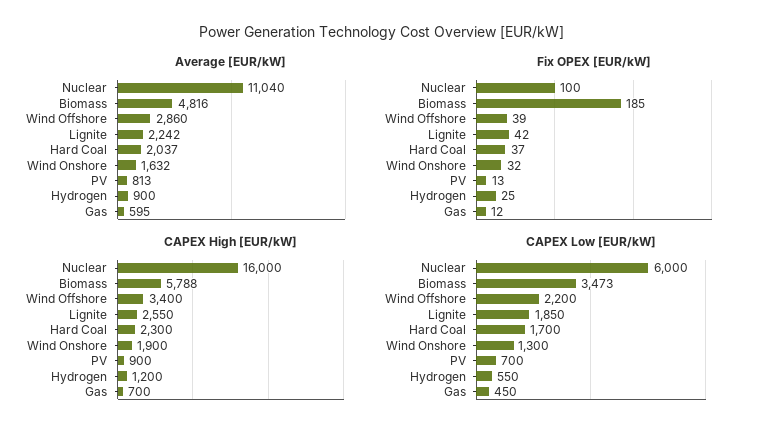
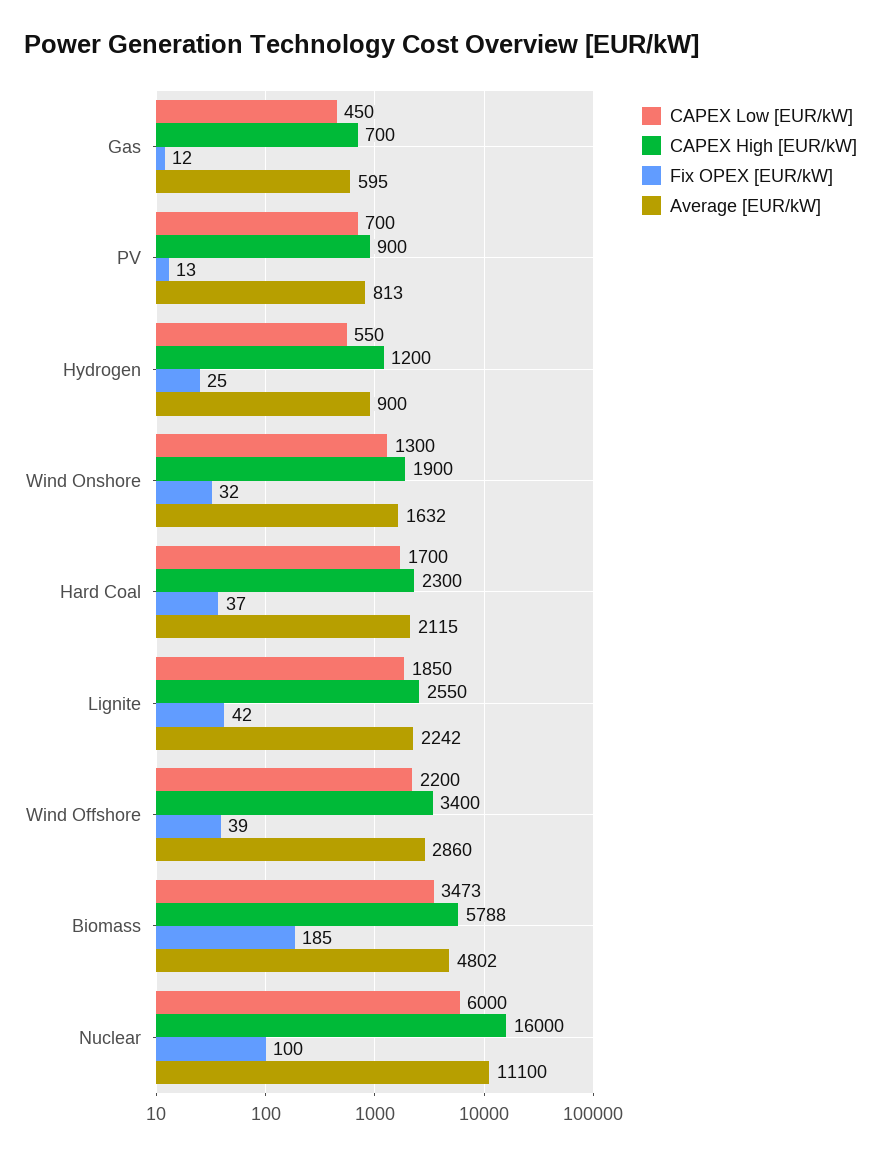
Average [EUR/kW], Nuclear: 11040 -> 11100
Average [EUR/kW], Biomass: 4816 -> 4802
Average [EUR/kW], Hard Coal: 2037 -> 2115

